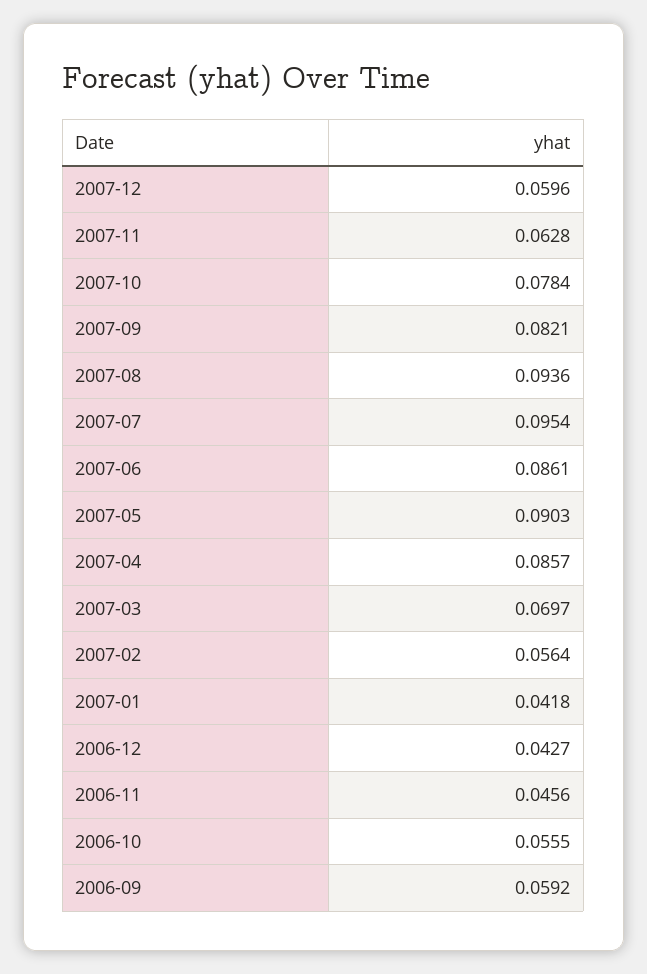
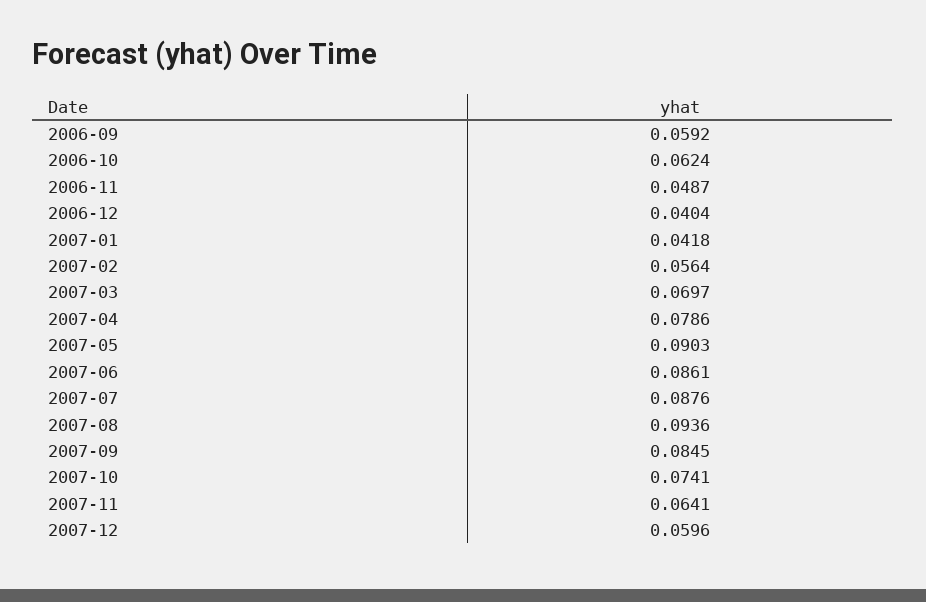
2007-11: 0.0628 -> 0.0641
2007-10: 0.0784 -> 0.0741
2007-09: 0.0821 -> 0.0845
2007-07: 0.0954 -> 0.0876
2007-04: 0.0857 -> 0.0786
2006-12: 0.0427 -> 0.0404
2006-11: 0.0456 -> 0.0487
2006-10: 0.0555 -> 0.0624

